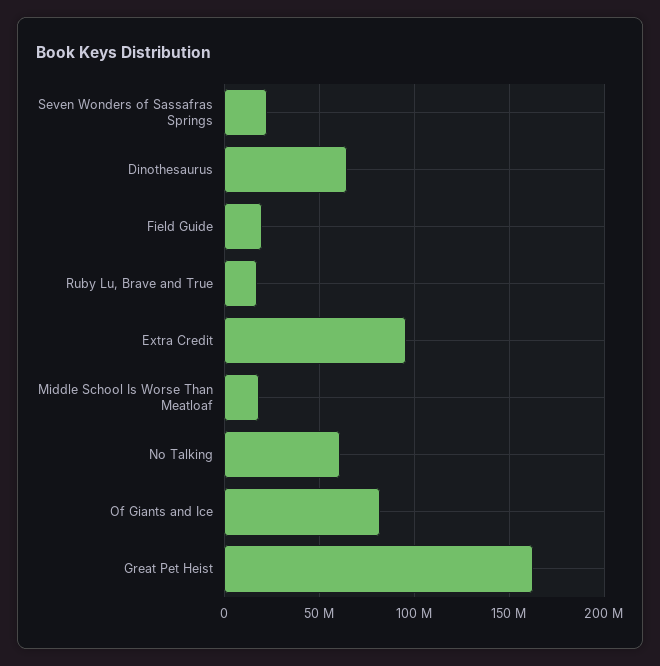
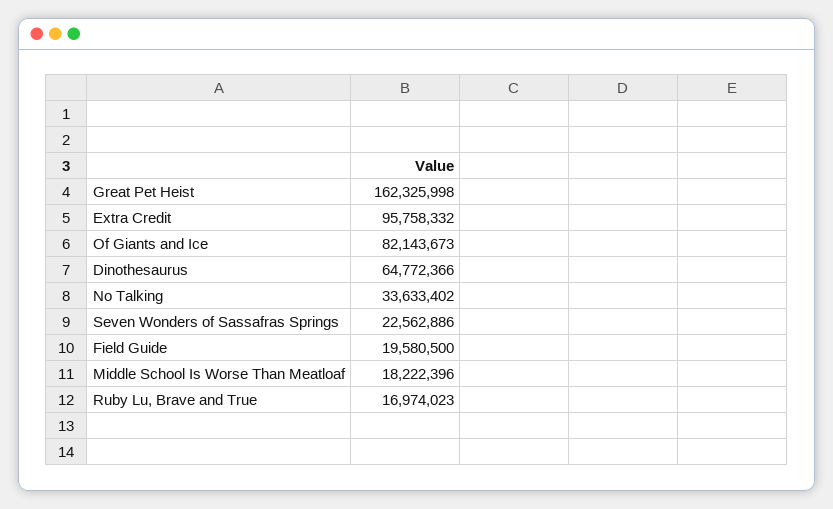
No Talking: 60000000 -> 33633402

